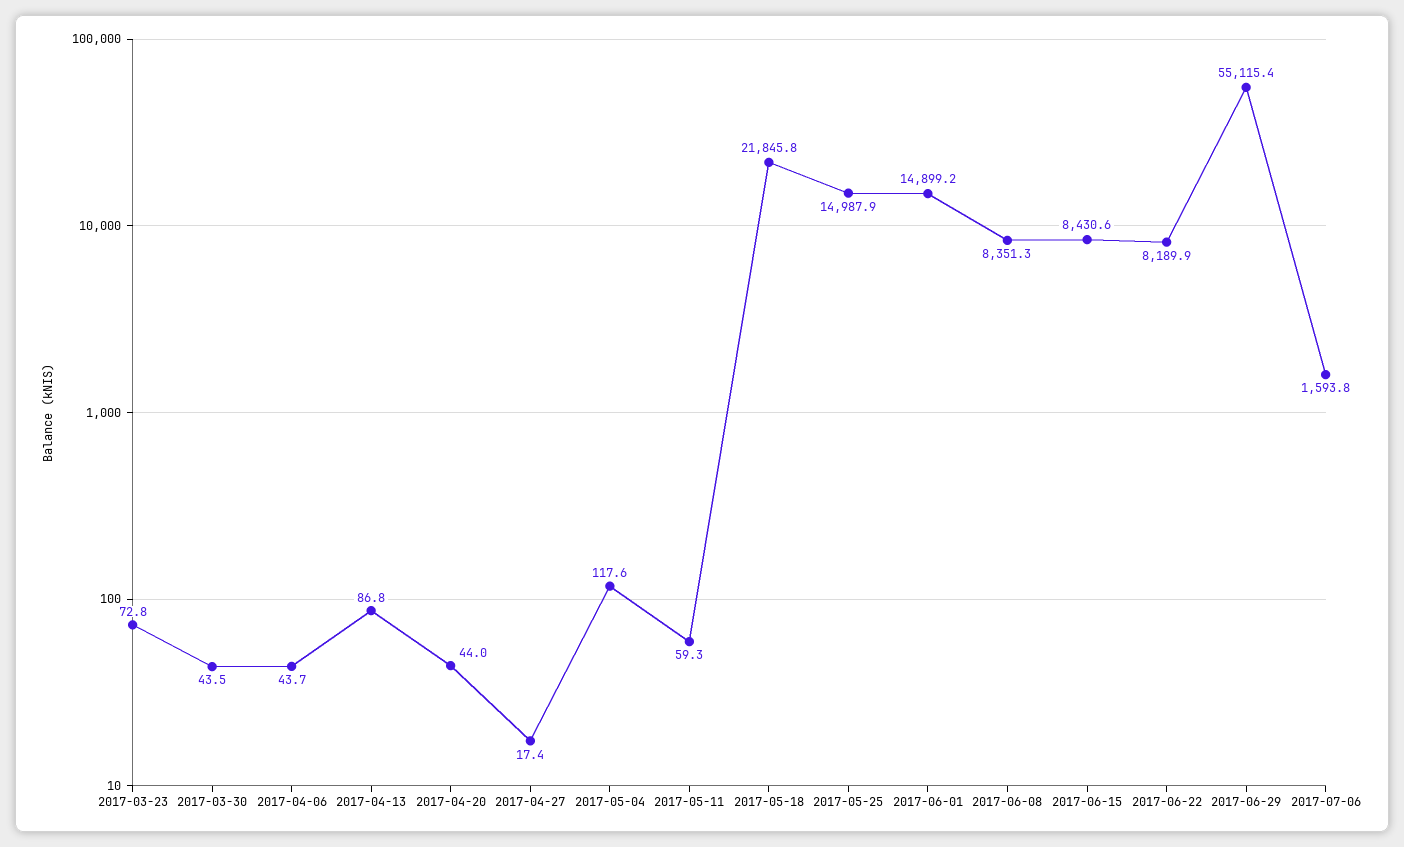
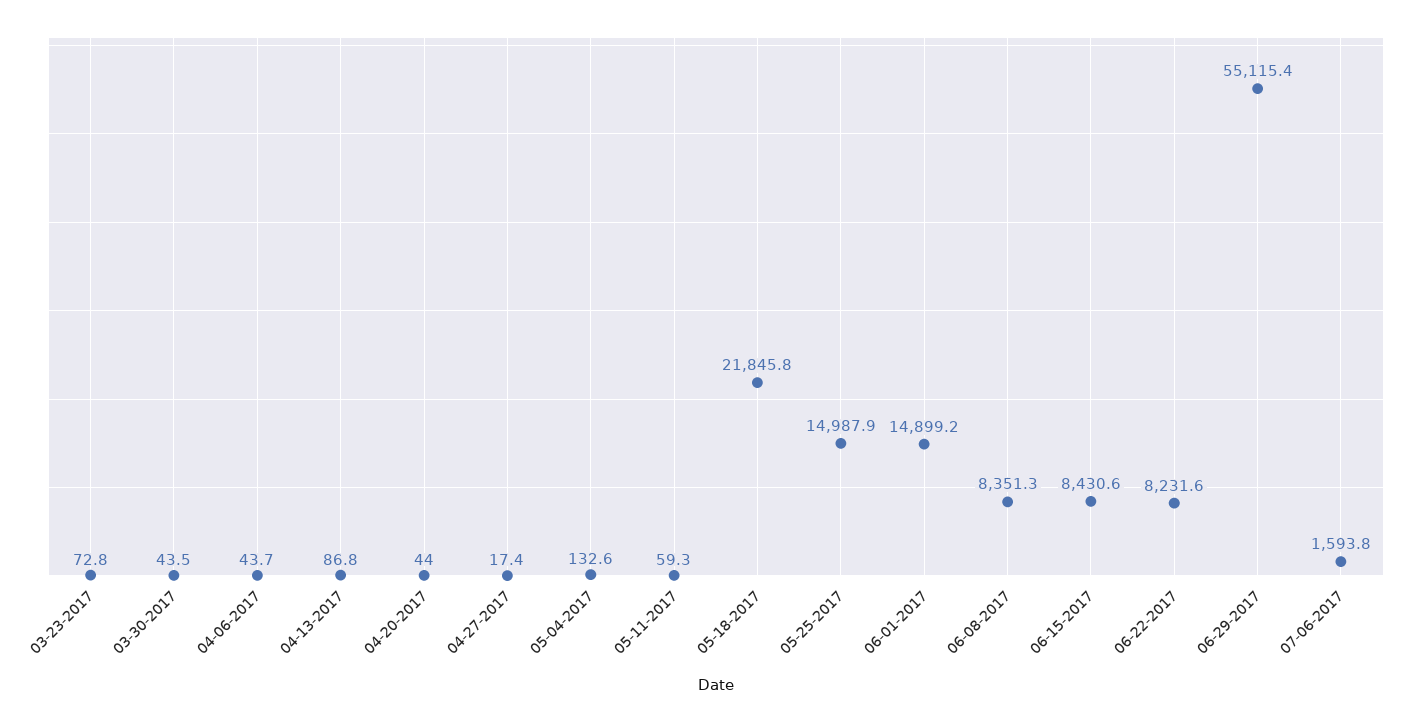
2017-05-04: 117.6 -> 132.6
2017-06-22: 8189.9 -> 8231.6

